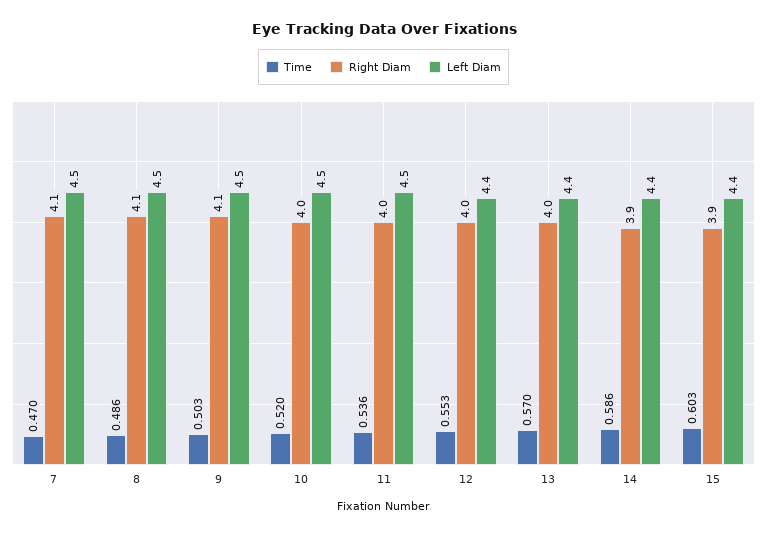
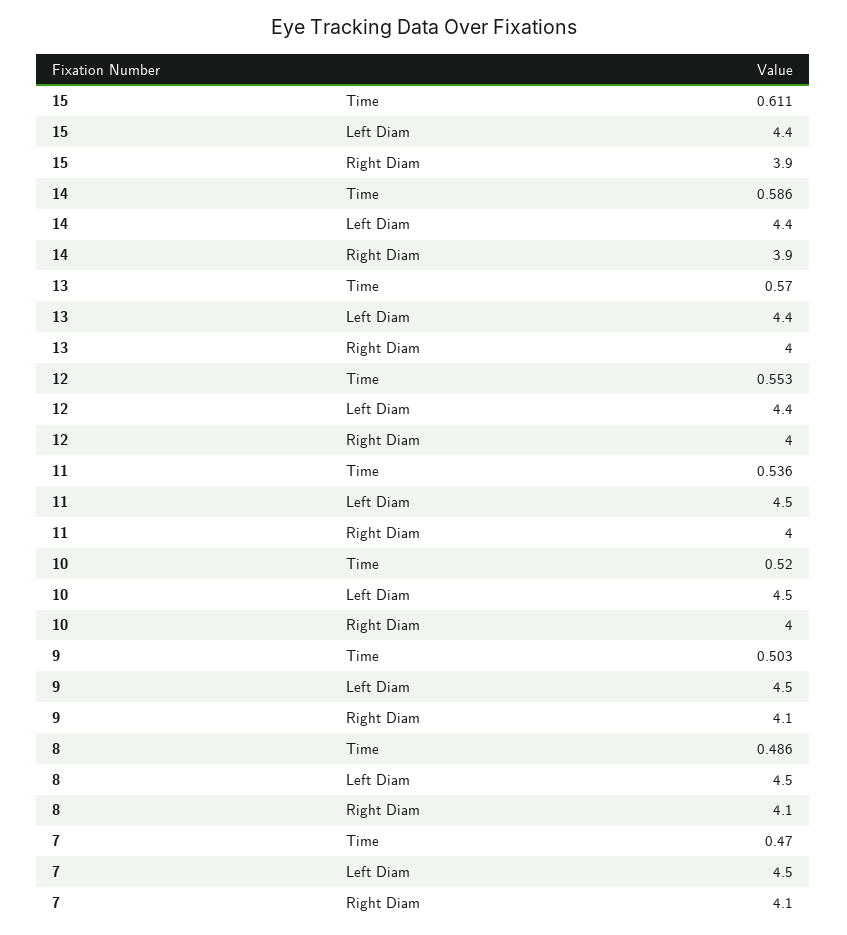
Time, 15: 0.603 -> 0.611

